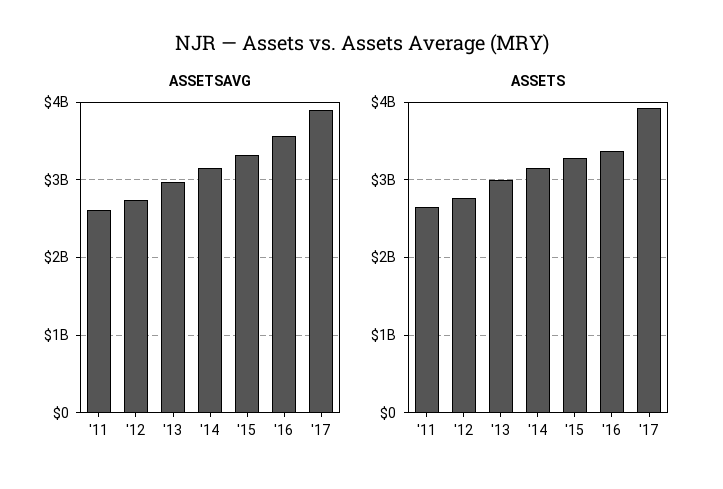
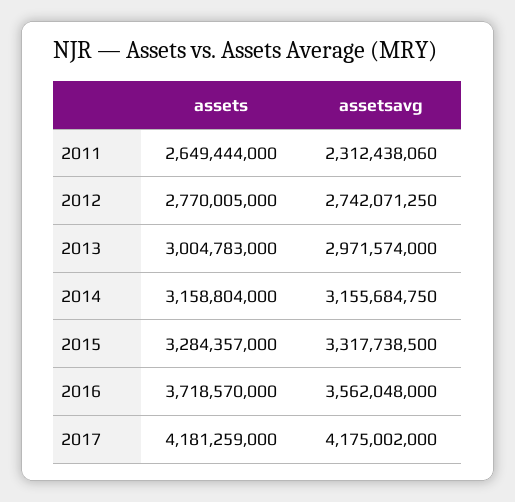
ASSETSAVG, '11: 2600000000 -> 2312438060
ASSETSAVG, '17: 3900000000 -> 4175002000
ASSETS, '16: 3400000000 -> 3718570000
ASSETS, '17: 3900000000 -> 4181259000

